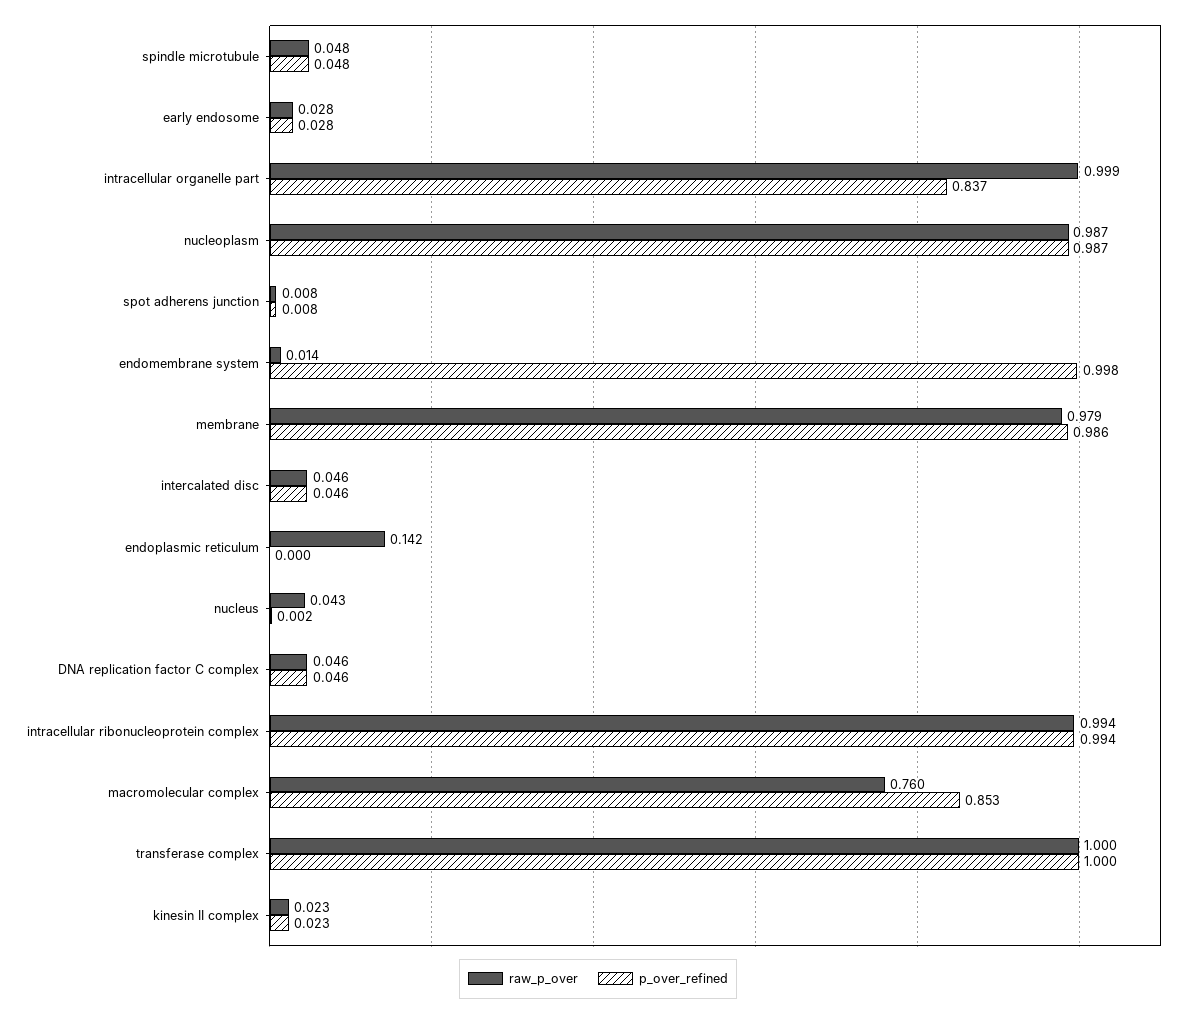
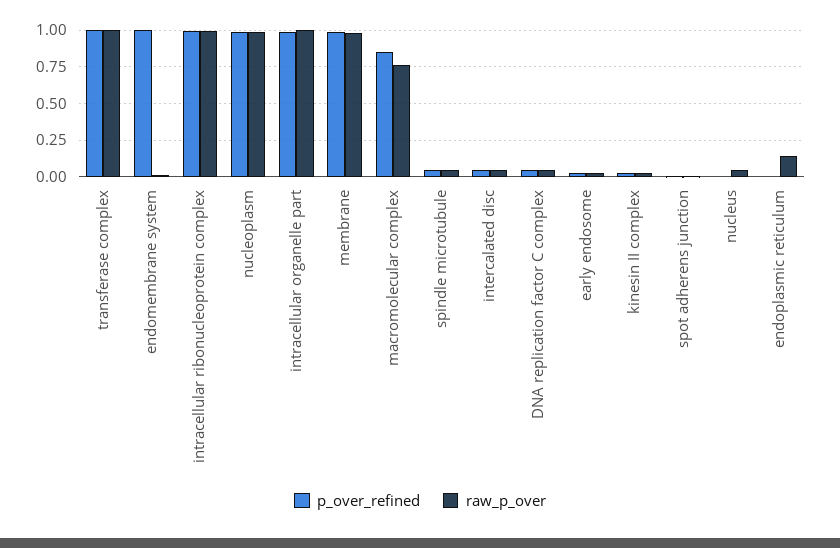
p_over_refined, intracellular organelle part: 0.837 -> 1

